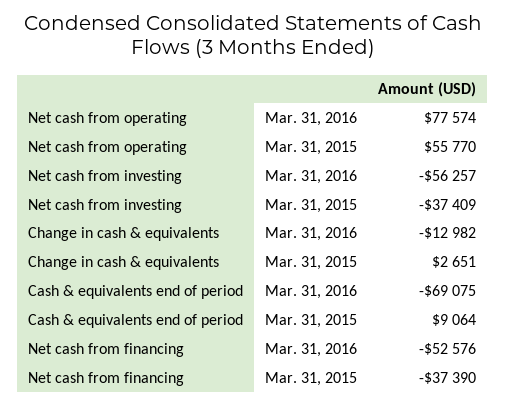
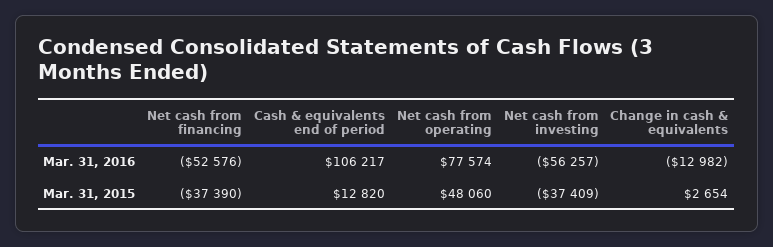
Net cash from operating, Mar. 31, 2015: 55770 -> 48060
Change in cash & equivalents, Mar. 31, 2015: 2651 -> 2654
Cash & equivalents end of period, Mar. 31, 2016: -69075 -> 106217
Cash & equivalents end of period, Mar. 31, 2015: 9064 -> 12820

